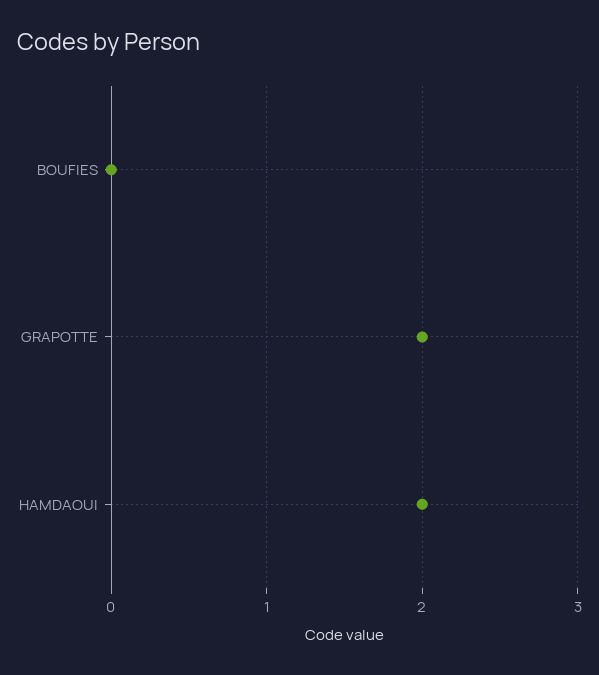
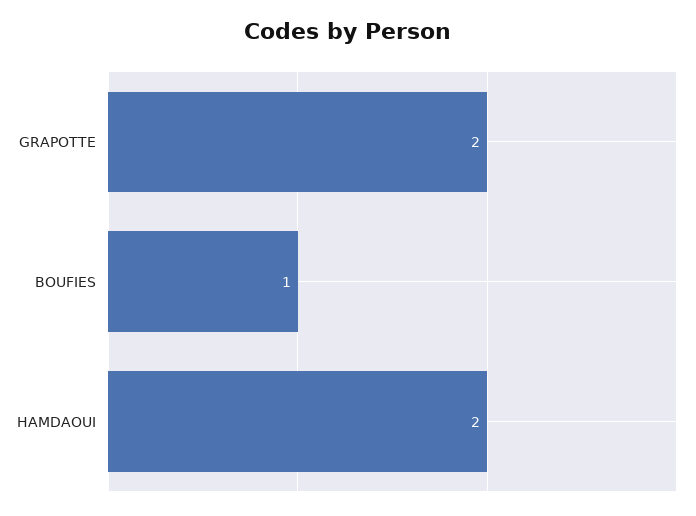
BOUFIES: 0 -> 1

